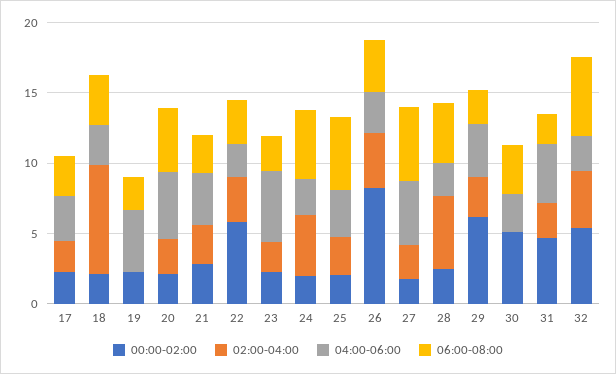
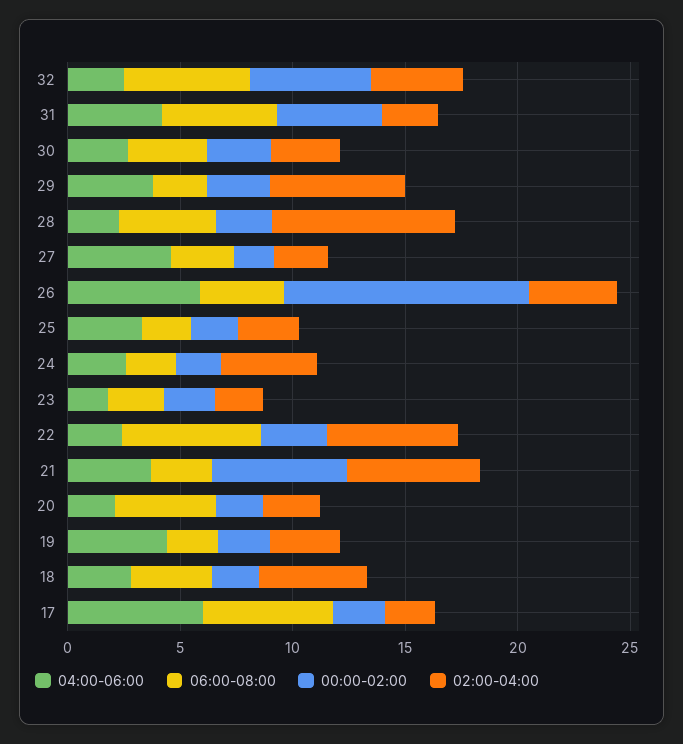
04:00-06:00, 17: 3 -> 6
06:00-08:00, 17: 3 -> 6
02:00-04:00, 18: 8 -> 5
02:00-04:00, 19: 0 -> 3
04:00-06:00, 20: 5 -> 2
00:00-02:00, 21: 3 -> 6
02:00-04:00, 21: 3 -> 6
00:00-02:00, 22: 6 -> 3
02:00-04:00, 22: 3 -> 6
06:00-08:00, 22: 3 -> 6
04:00-06:00, 23: 5 -> 2
06:00-08:00, 24: 5 -> 2
06:00-08:00, 25: 5 -> 2
00:00-02:00, 26: 8 -> 11
04:00-06:00, 26: 3 -> 6
06:00-08:00, 27: 5 -> 3
02:00-04:00, 28: 5 -> 8
00:00-02:00, 29: 6 -> 3
02:00-04:00, 29: 3 -> 6
00:00-02:00, 30: 5 -> 3
02:00-04:00, 30: 0 -> 3
06:00-08:00, 31: 2 -> 5

